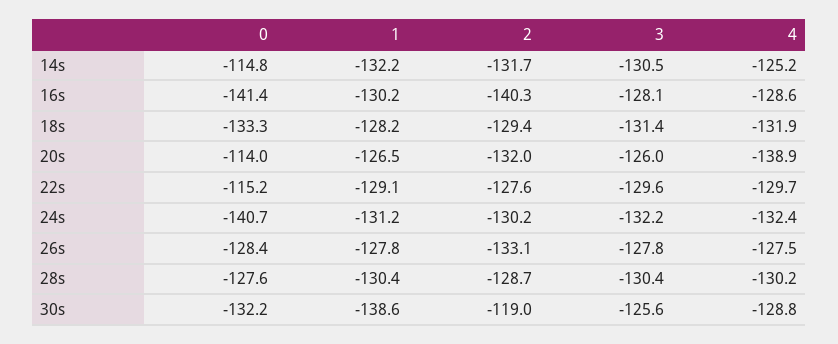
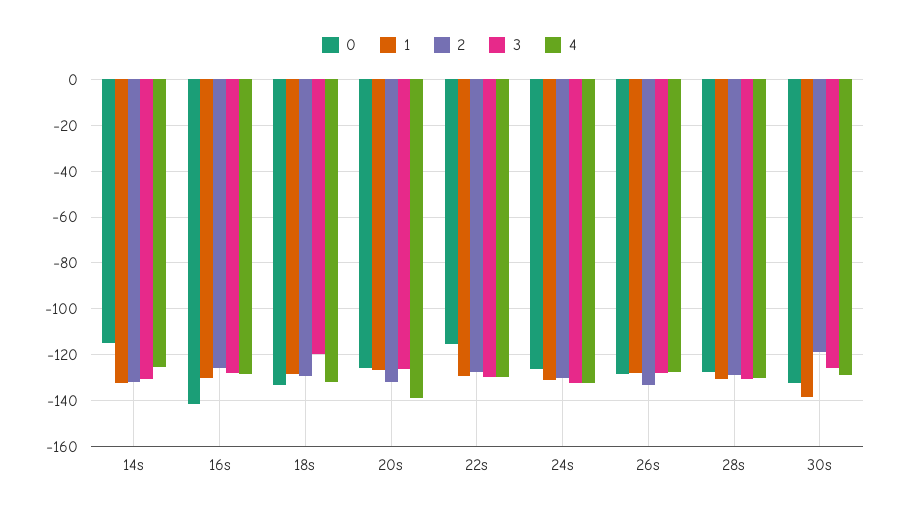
2, 16s: -140.3 -> -125
3, 18s: -131.4 -> -120
0, 20s: -114 -> -125
0, 24s: -140.7 -> -125

